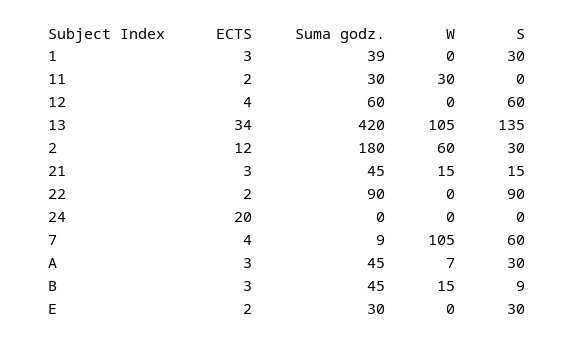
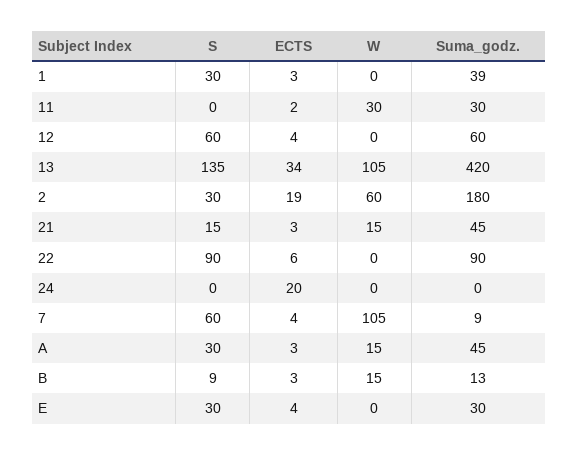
ECTS, 2: 12 -> 19
ECTS, 22: 2 -> 6
W, A: 7 -> 15
Suma godz., B: 45 -> 13
ECTS, E: 2 -> 4

